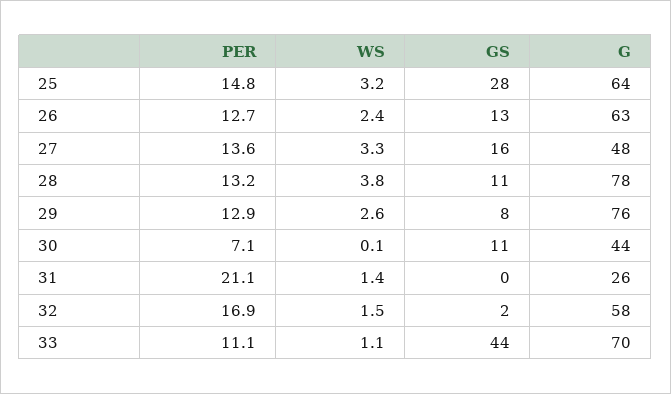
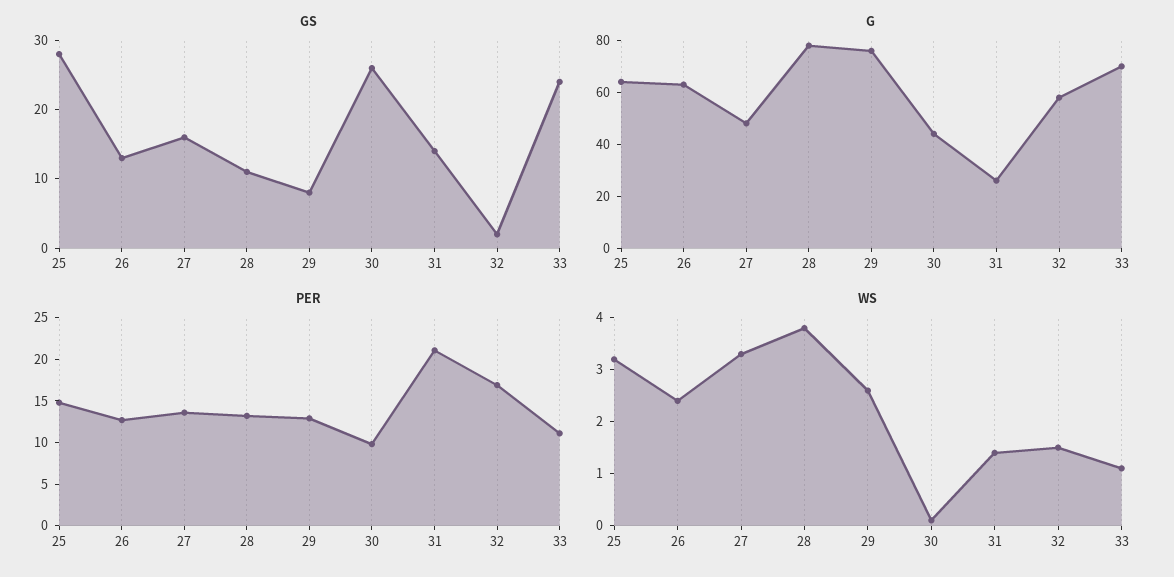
PER, 30: 7.1 -> 10
GS, 30: 11 -> 25
GS, 31: 0 -> 15
GS, 33: 44 -> 25

